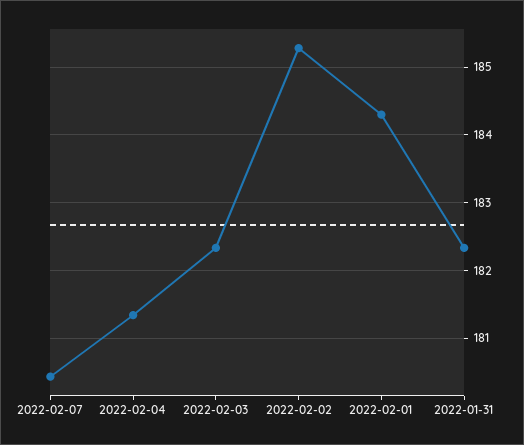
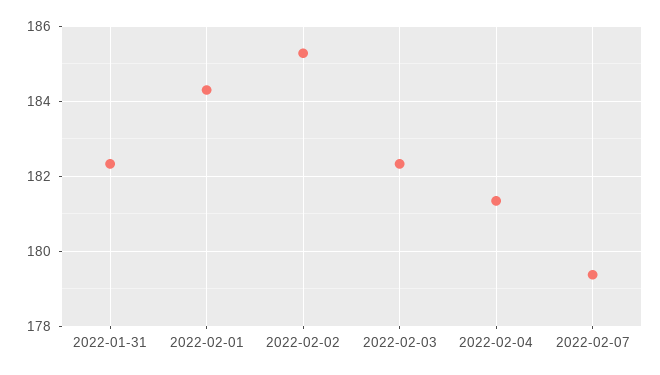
2022-02-07: 180.4 -> 179.4

